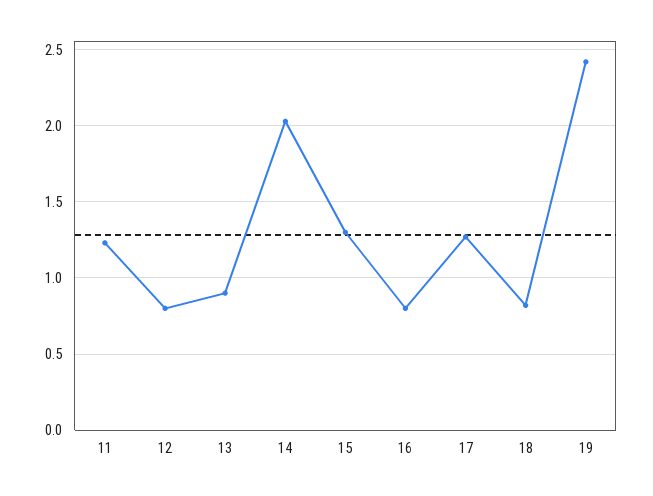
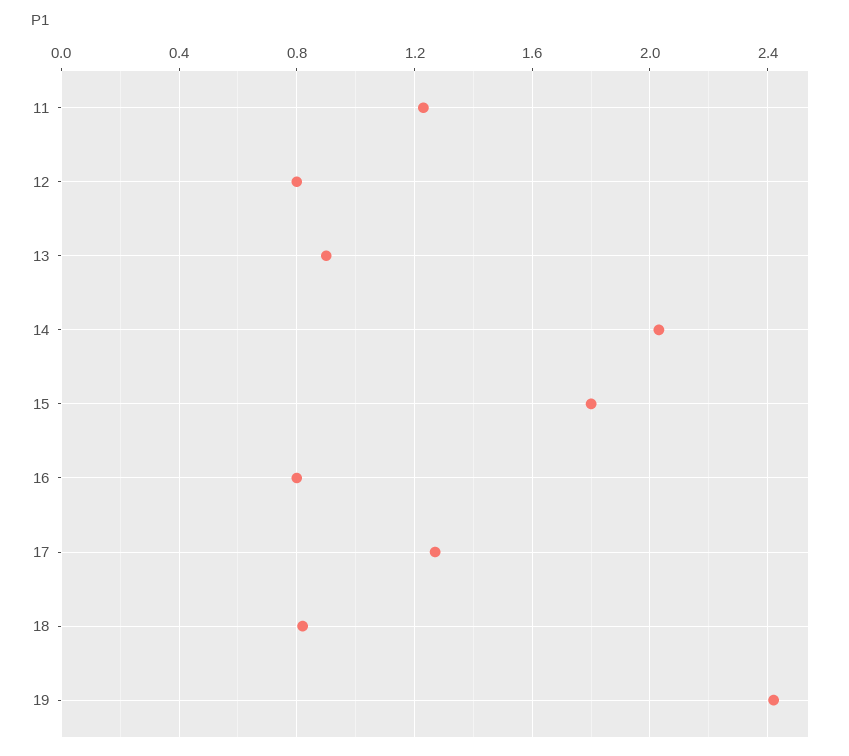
15: 1.3 -> 1.8

